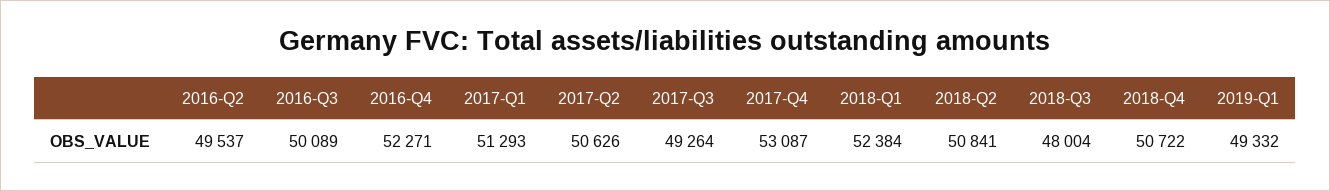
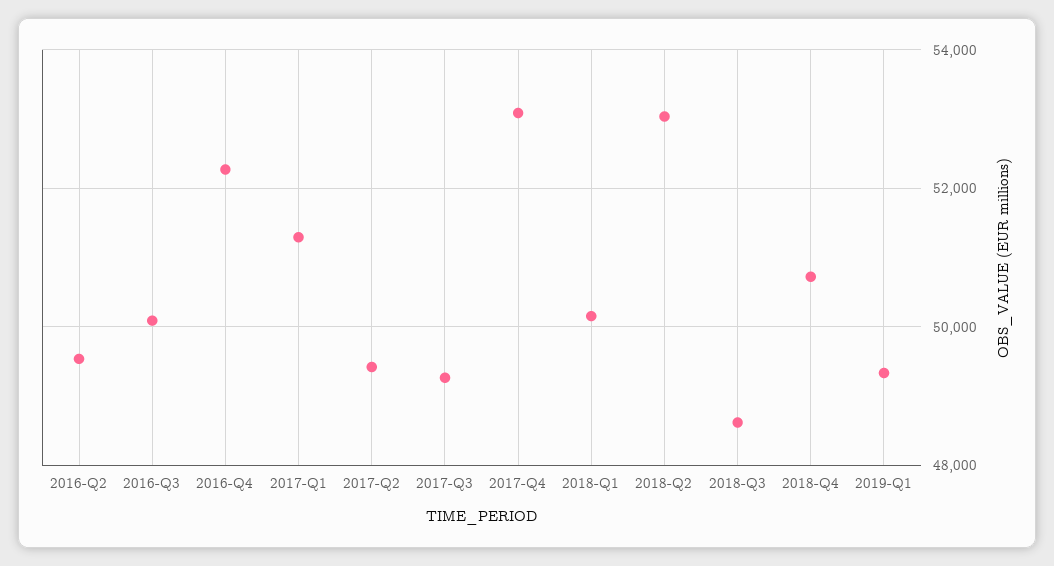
2017-Q2: 50626 -> 49400
2018-Q1: 52384 -> 50200
2018-Q2: 50841 -> 53000
2018-Q3: 48004 -> 48600

